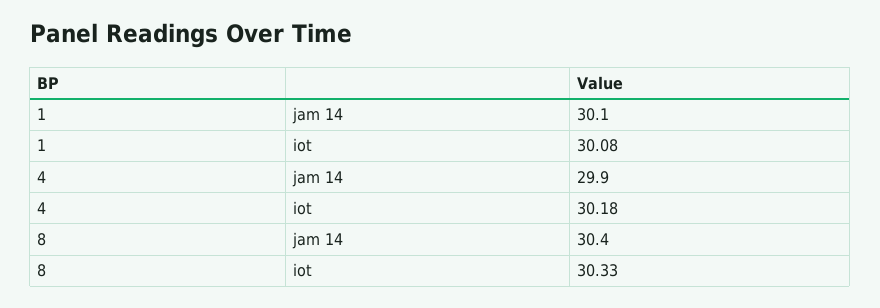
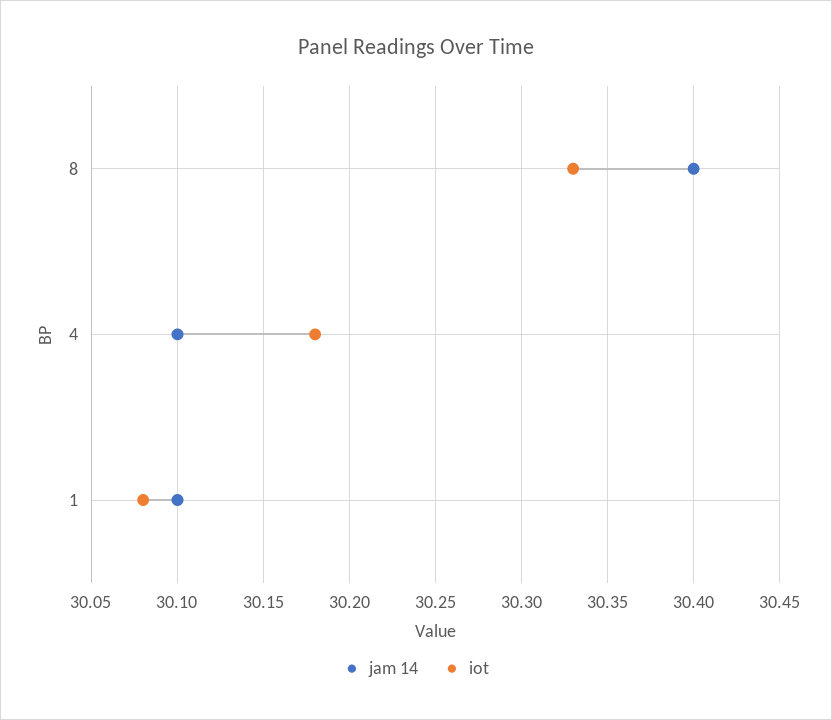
jam 14, 4: 29.9 -> 30.1

